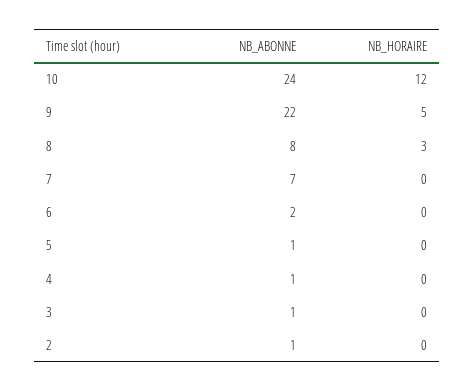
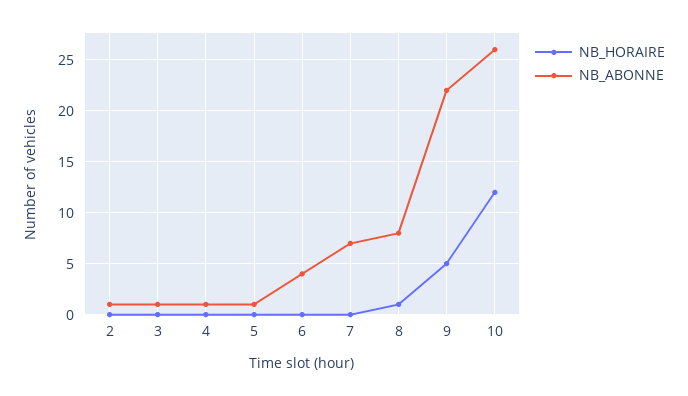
NB_ABONNE, 10: 24 -> 26
NB_HORAIRE, 8: 3 -> 1
NB_ABONNE, 6: 2 -> 4

